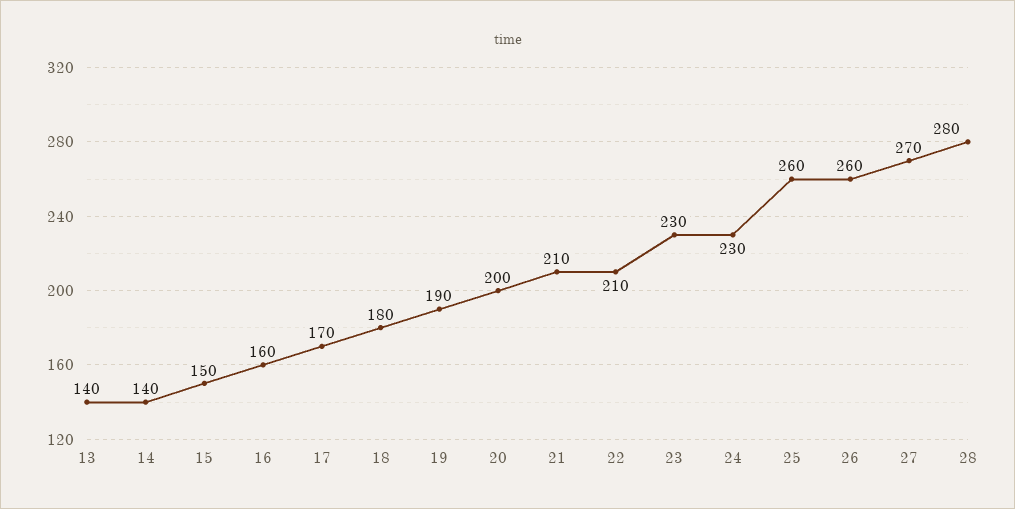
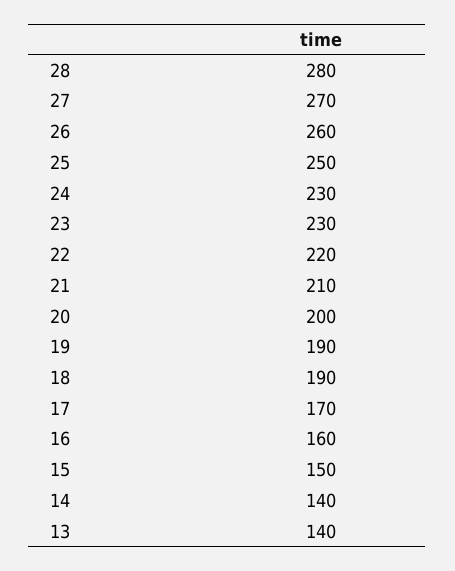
18: 180 -> 190
22: 210 -> 220
25: 260 -> 250

